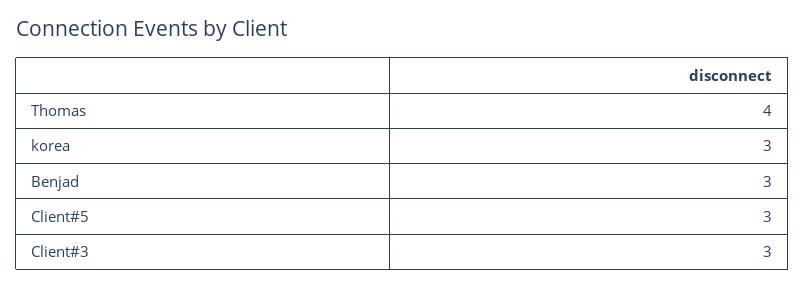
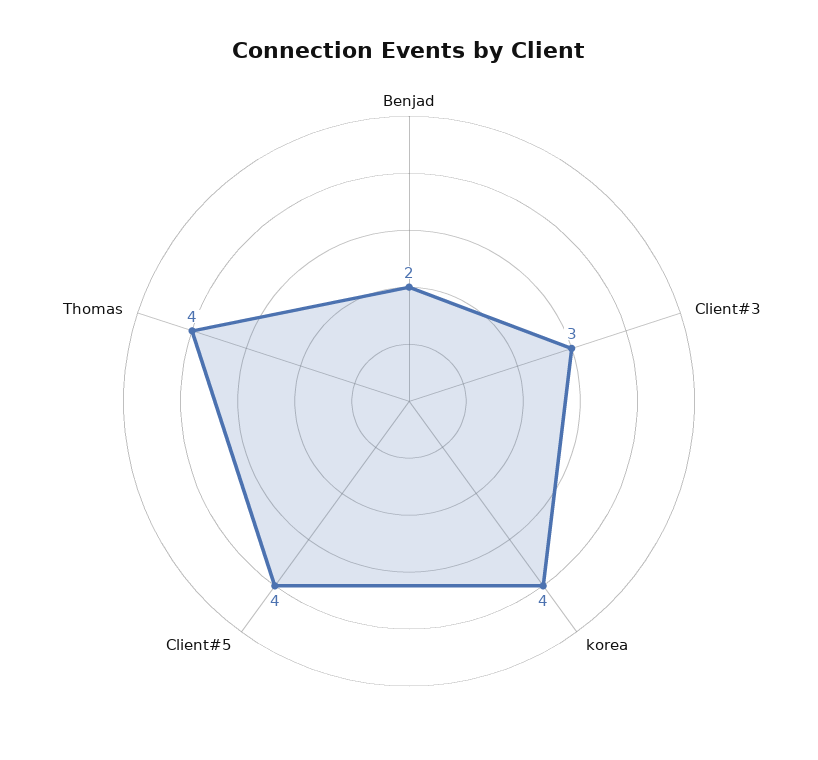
korea: 3 -> 4
Benjad: 3 -> 2
Client#5: 3 -> 4

